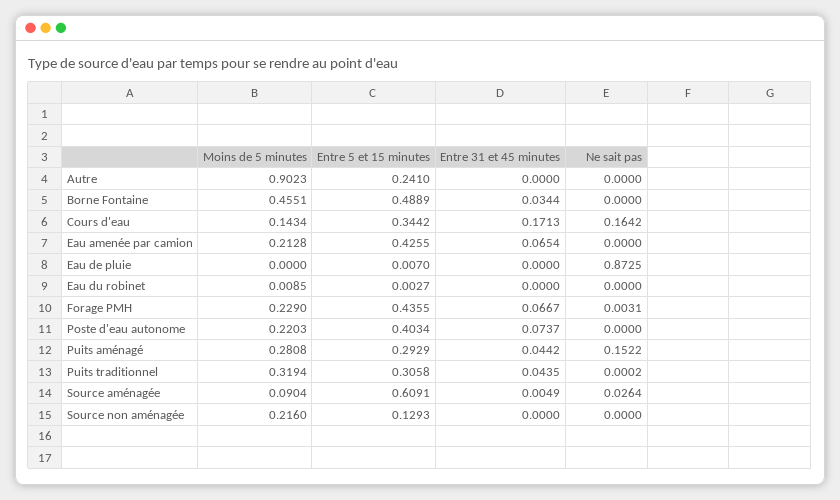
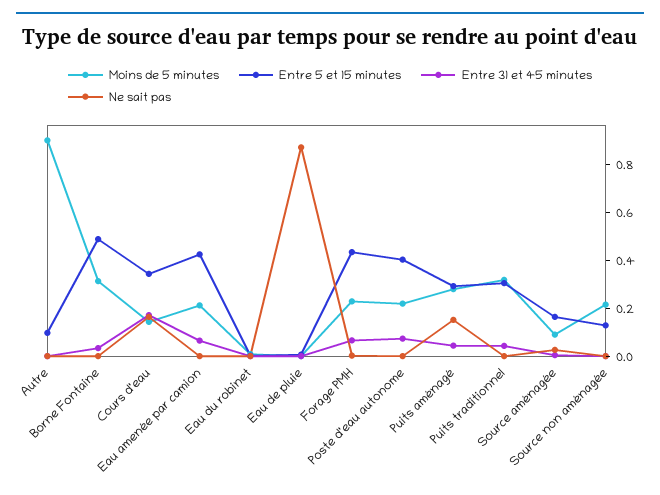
Entre 5 et 15 minutes, Autre: 0.241 -> 0.1
Moins de 5 minutes, Borne Fontaine: 0.4551 -> 0.3
Entre 5 et 15 minutes, Source aménagée: 0.6091 -> 0.15

